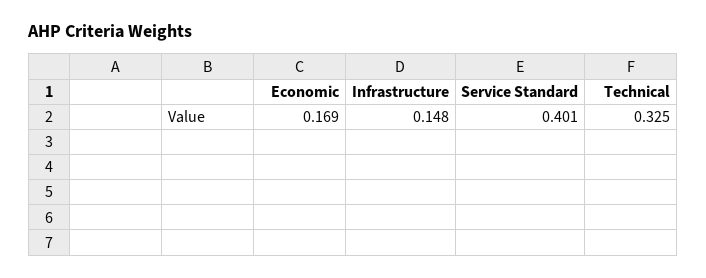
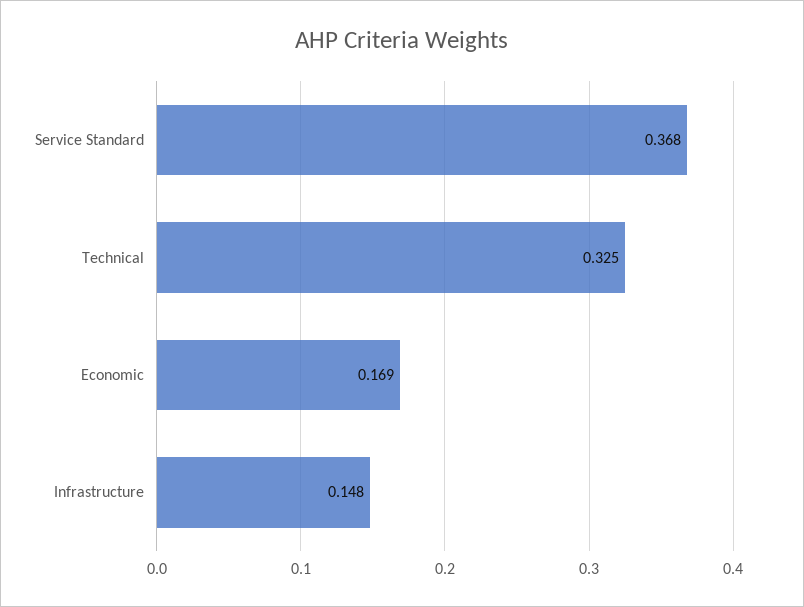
Service Standard: 0.401 -> 0.368

